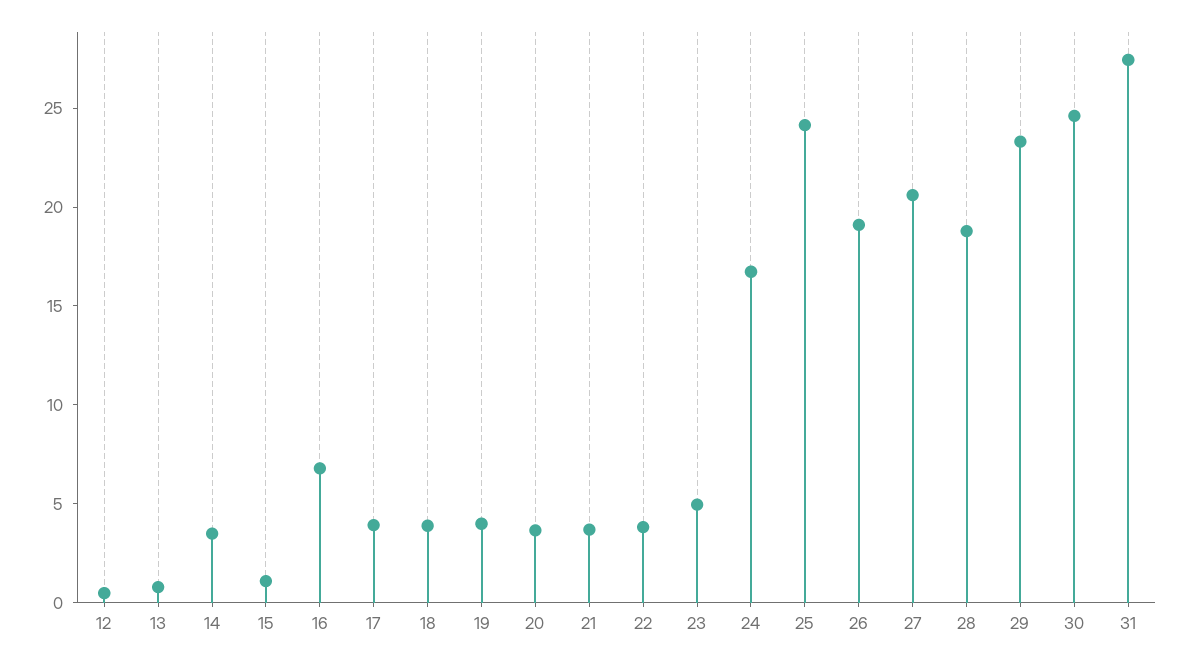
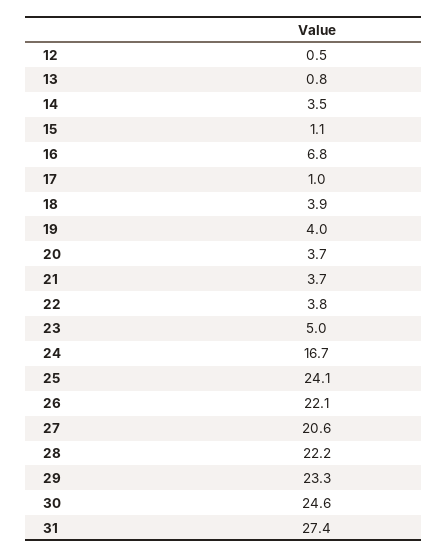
17: 4 -> 1
26: 19 -> 22.1
28: 19 -> 22.2

